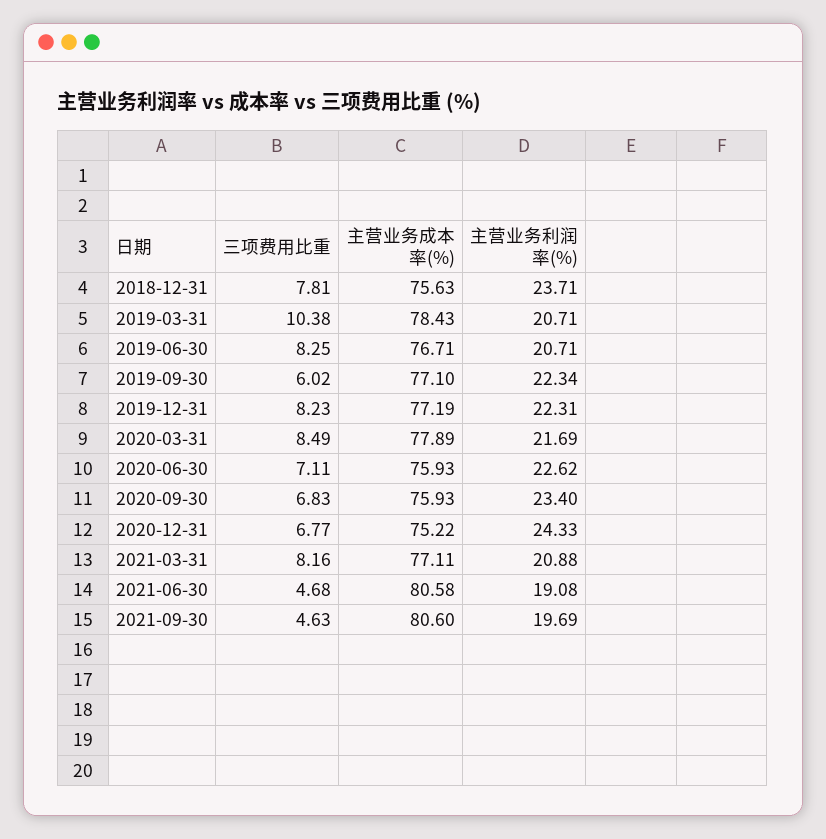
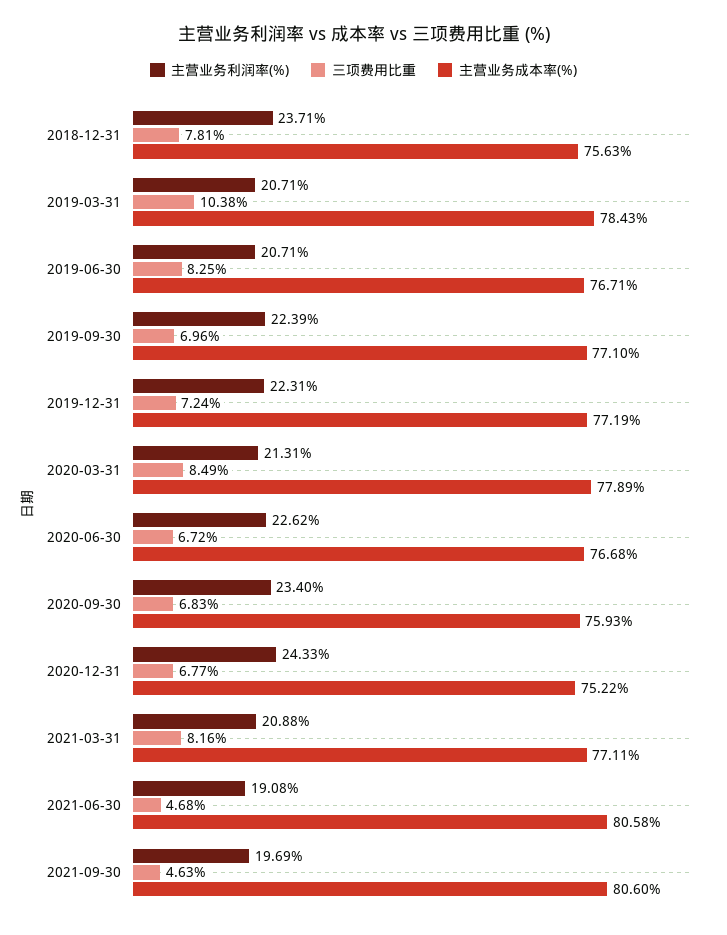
三项费用比重, 2019-09-30: 6.02 -> 6.96
主营业务利润率(%), 2019-09-30: 22.34 -> 22.39
三项费用比重, 2019-12-31: 8.23 -> 7.24
主营业务利润率(%), 2020-03-31: 21.69 -> 21.31
三项费用比重, 2020-06-30: 7.11 -> 6.72
主营业务成本率(%), 2020-06-30: 75.93 -> 76.68

